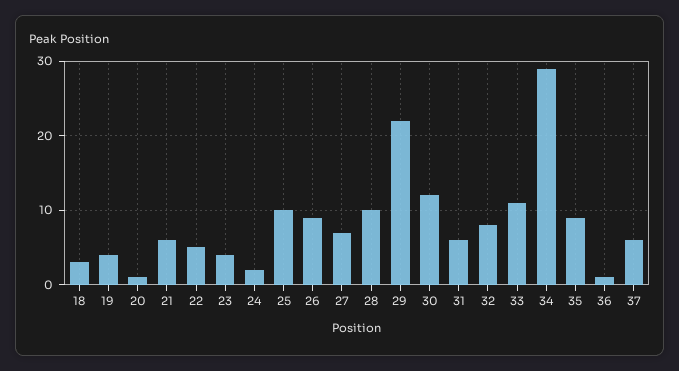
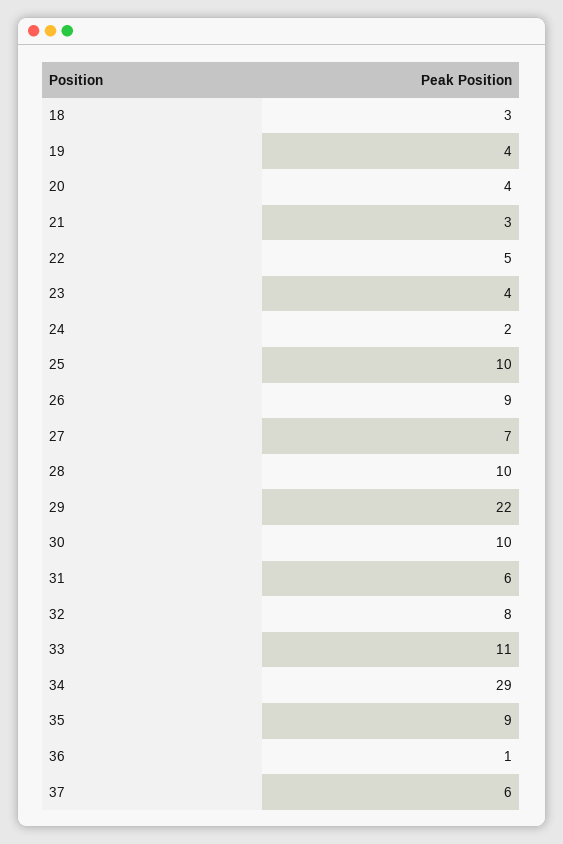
20: 1 -> 4
21: 6 -> 3
30: 12 -> 10

